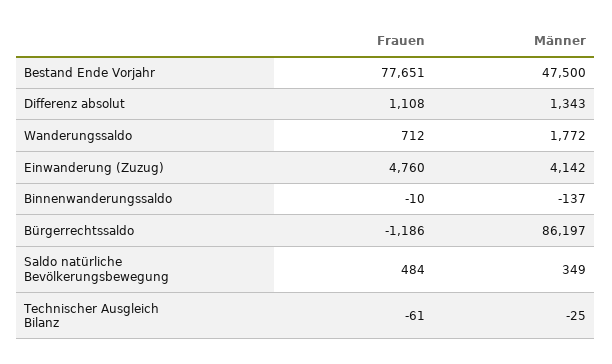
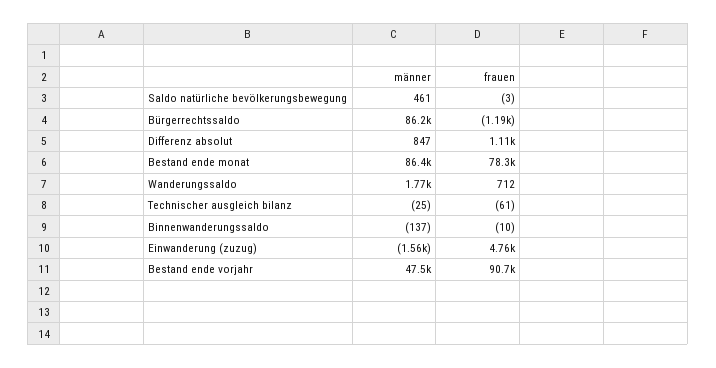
Frauen, Bestand Ende Vorjahr: 77651 -> 90700
Männer, Differenz absolut: 1343 -> 847
Männer, Einwanderung (Zuzug): 4142 -> -1560
Frauen, Saldo natürliche Bevölkerungsbewegung: 484 -> -3
Männer, Saldo natürliche Bevölkerungsbewegung: 349 -> 461
Männer, Bestand ende monat: none -> 86400
Frauen, Bestand ende monat: none -> 78300

